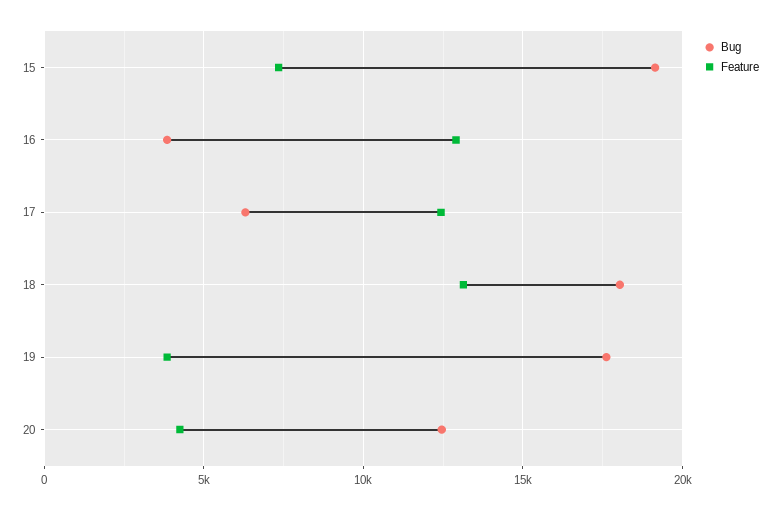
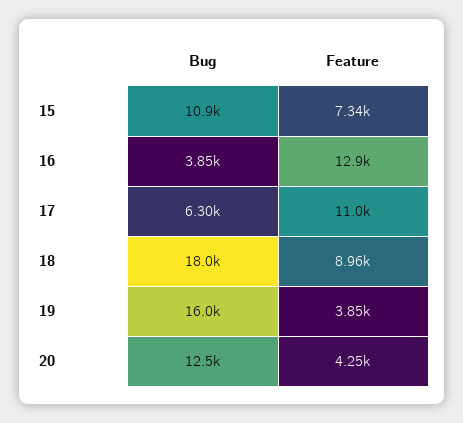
Bug, 15: 19000 -> 10900
Feature, 17: 12500 -> 11000
Feature, 18: 13000 -> 8960
Bug, 19: 17500 -> 16000

